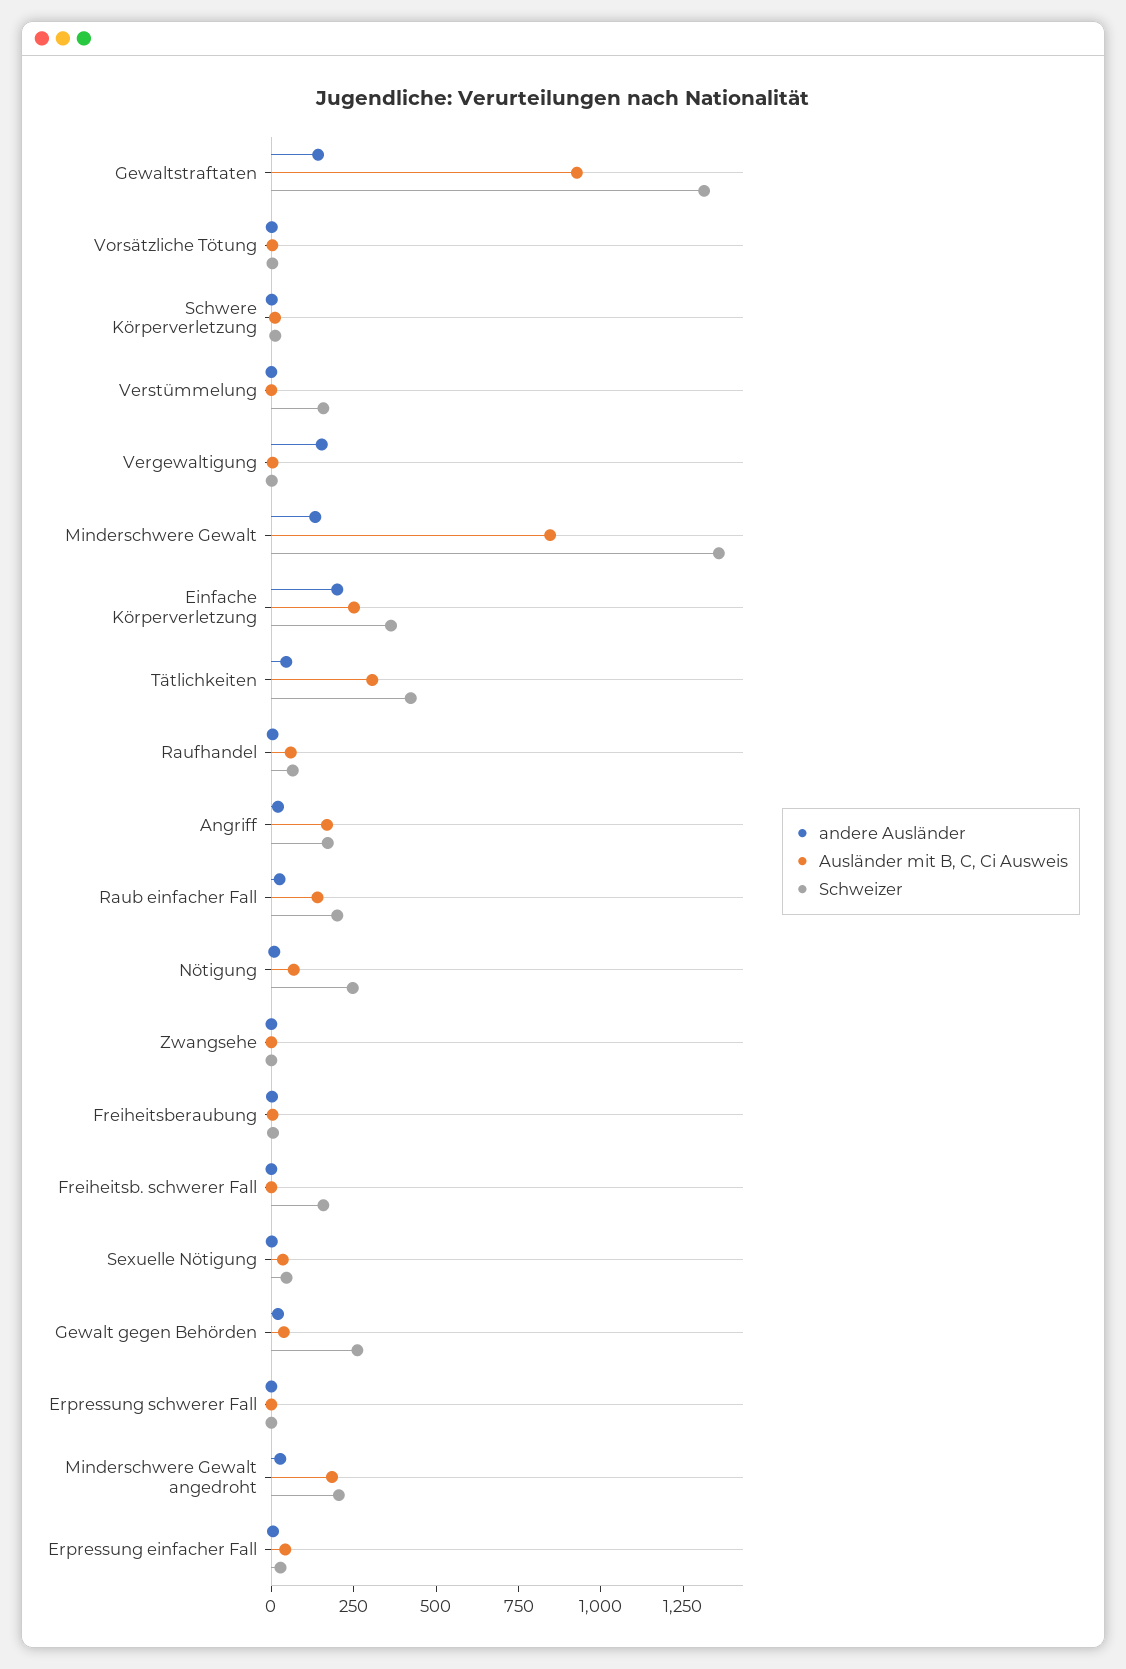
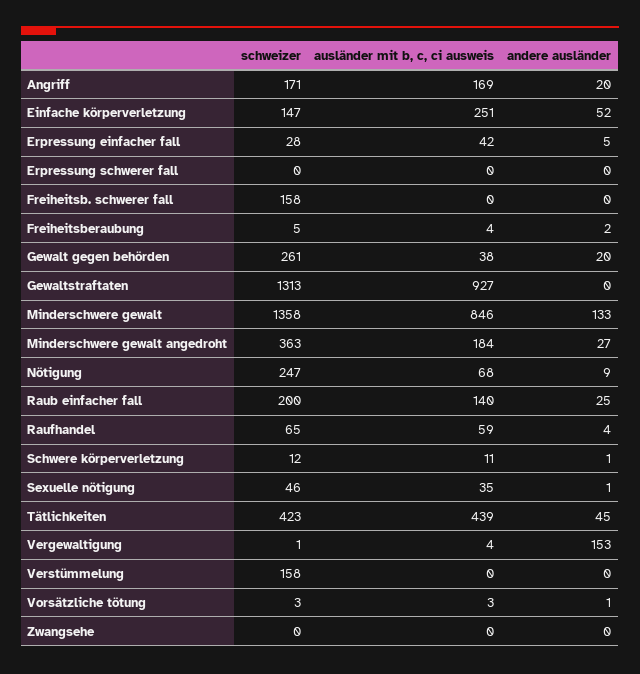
andere Ausländer, Gewaltstraftaten: 150 -> 0
andere Ausländer, Einfache Körperverletzung: 200 -> 52
Schweizer, Einfache Körperverletzung: 350 -> 147
Ausländer mit B, C, Ci Ausweis, Tätlichkeiten: 300 -> 439
Schweizer, Minderschwere Gewalt angedroht: 200 -> 363

